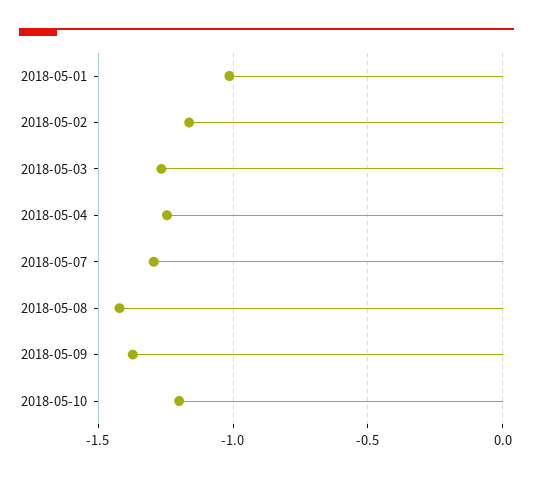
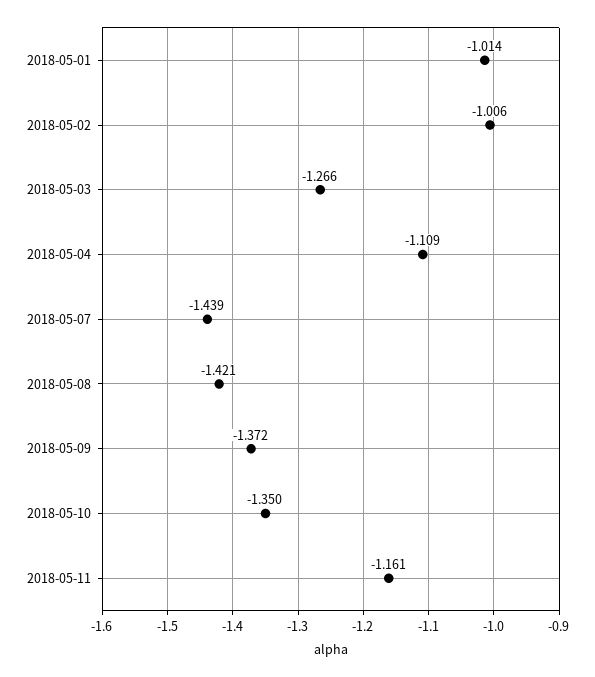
2018-05-02: -1.15 -> -1.006
2018-05-04: -1.25 -> -1.109
2018-05-07: -1.3 -> -1.439
2018-05-10: -1.2 -> -1.35
2018-05-11: none -> -1.161

